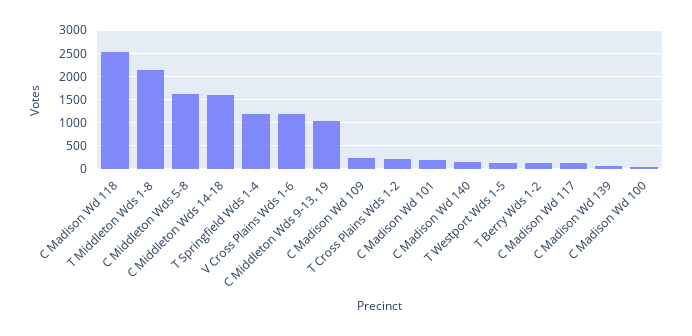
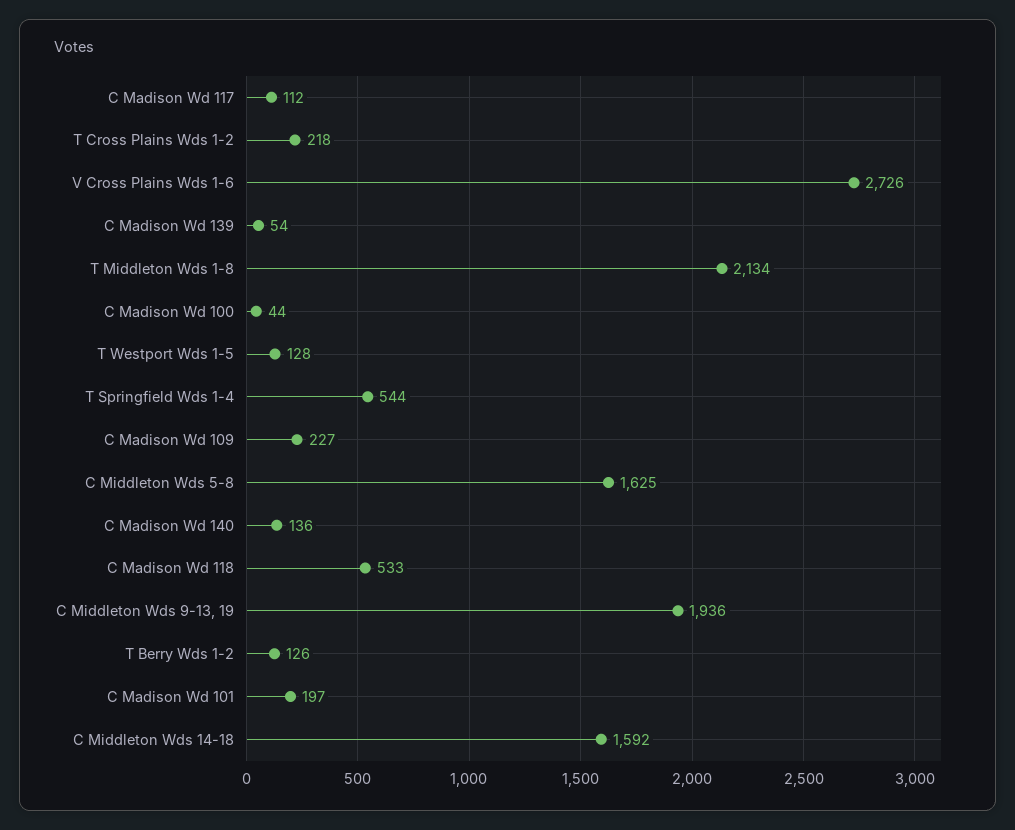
C Madison Wd 118: 2500 -> 533
T Springfield Wds 1-4: 1250 -> 544
V Cross Plains Wds 1-6: 1250 -> 2726
C Middleton Wds 9-13, 19: 1000 -> 1936

